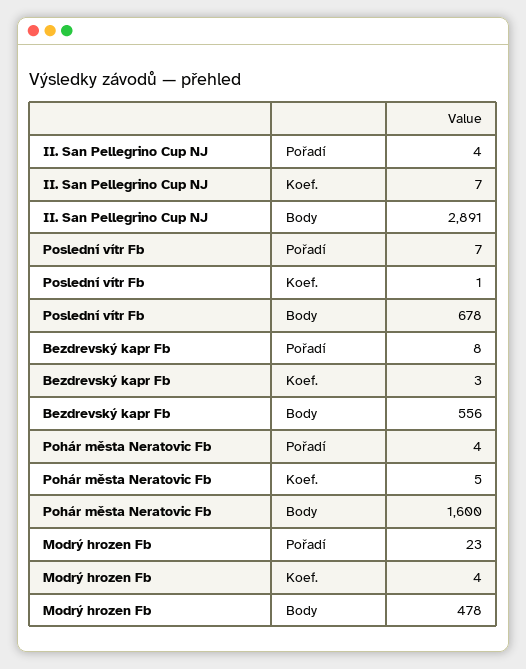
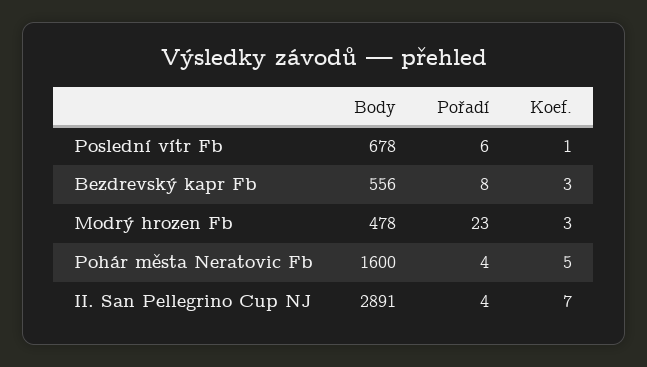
Poslední vítr Fb, Pořadí: 7 -> 6
Modrý hrozen Fb, Koef.: 4 -> 3

